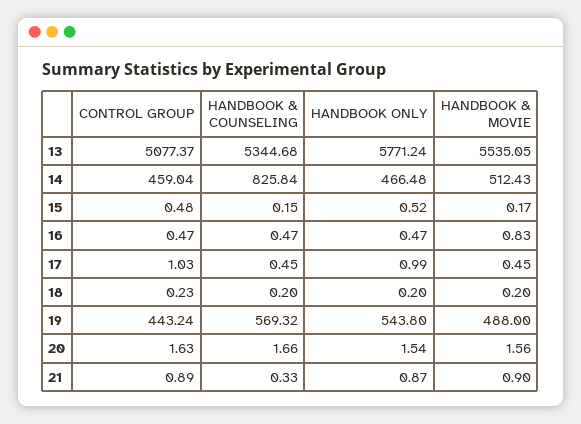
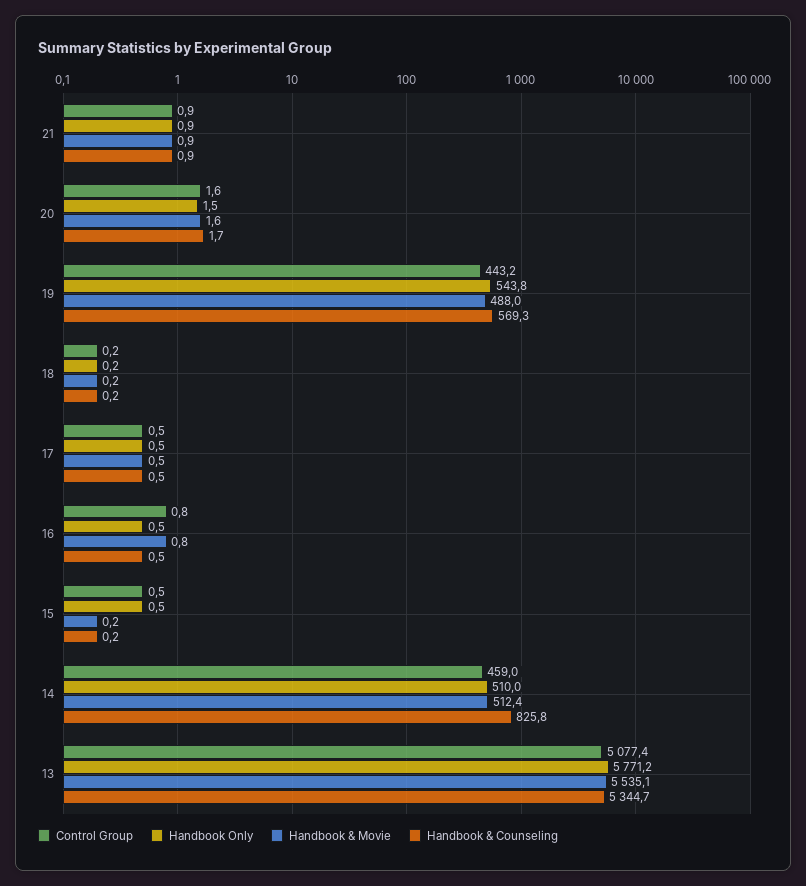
HANDBOOK ONLY, 14: 466.48 -> 510
CONTROL GROUP, 16: 0.47 -> 0.8
CONTROL GROUP, 17: 1.03 -> 0.5
HANDBOOK ONLY, 17: 0.99 -> 0.5
HANDBOOK & COUNSELING, 21: 0.33 -> 0.9

